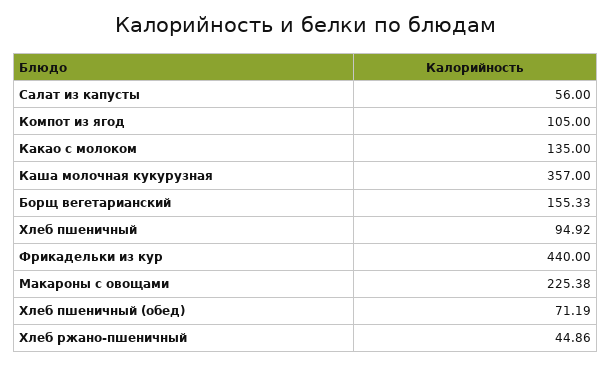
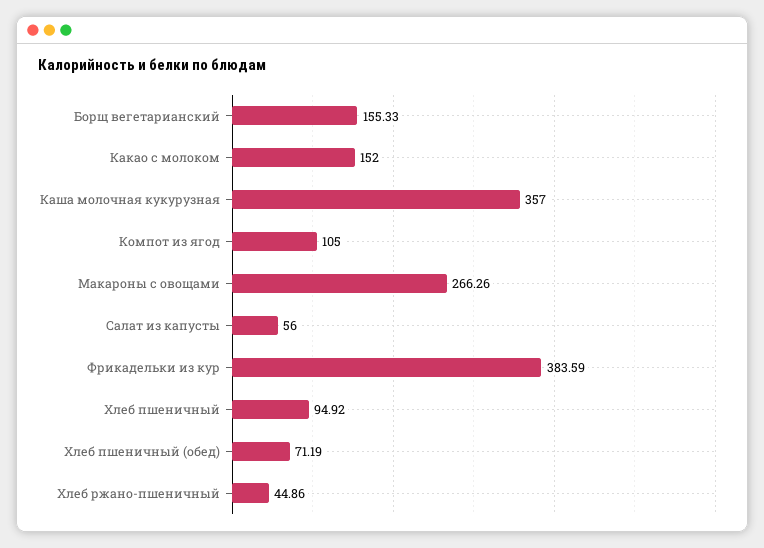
Какао с молоком: 135 -> 152
Фрикадельки из кур: 440 -> 383.59
Макароны с овощами: 225.38 -> 266.26

